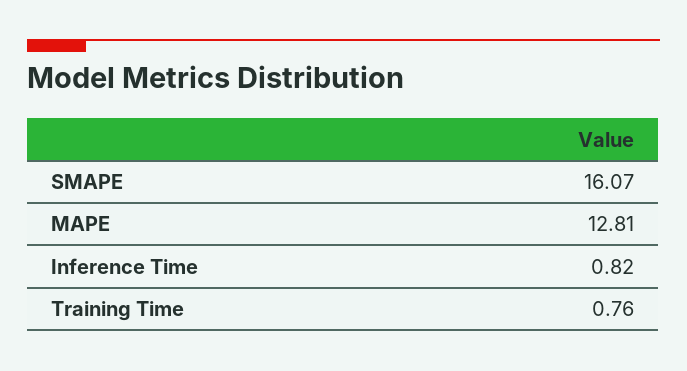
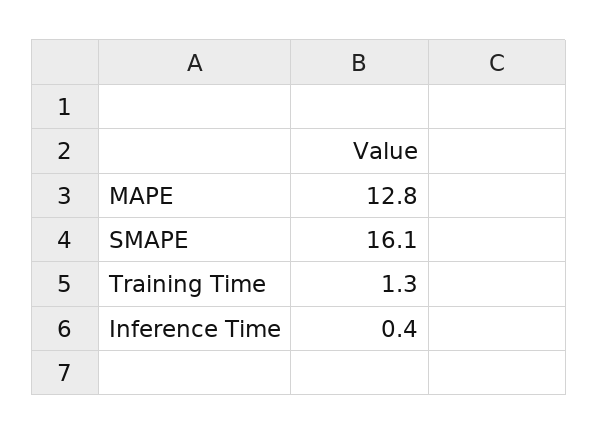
Inference Time: 0.82 -> 0.4
Training Time: 0.76 -> 1.3

